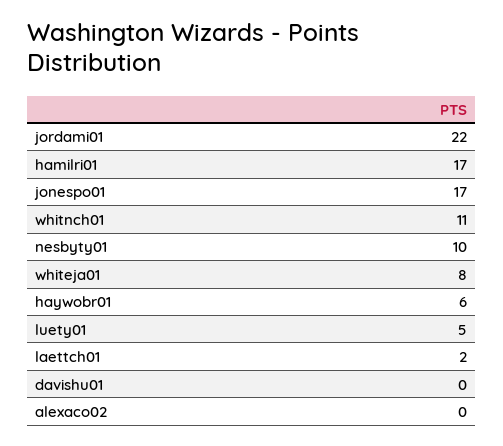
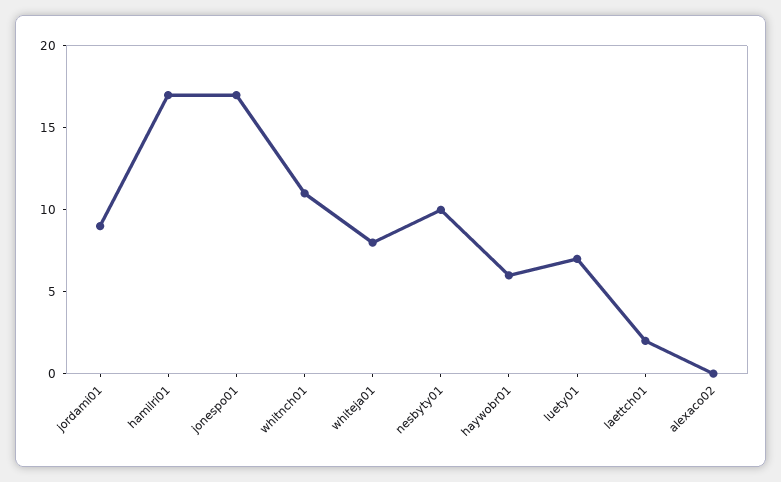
jordami01: 22 -> 9
luety01: 5 -> 7
davishu01: 0 -> none

